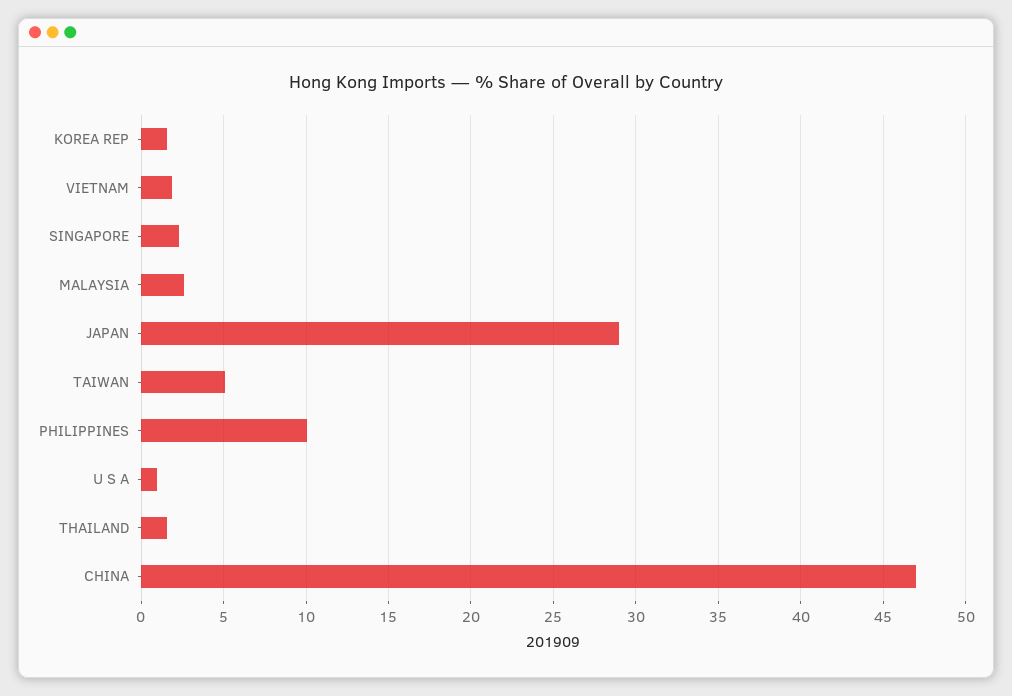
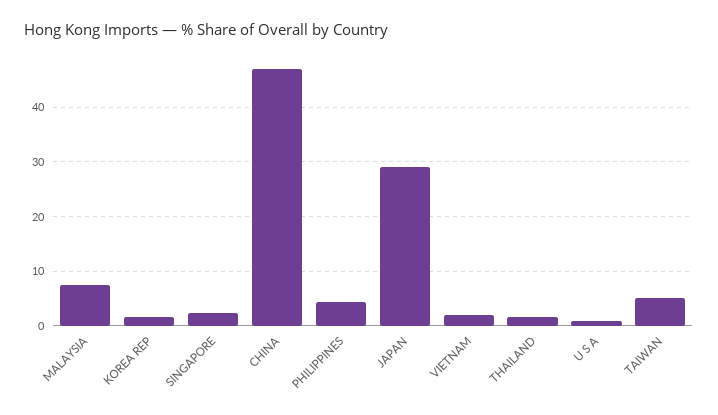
MALAYSIA: 2.5 -> 8
PHILIPPINES: 10 -> 4

